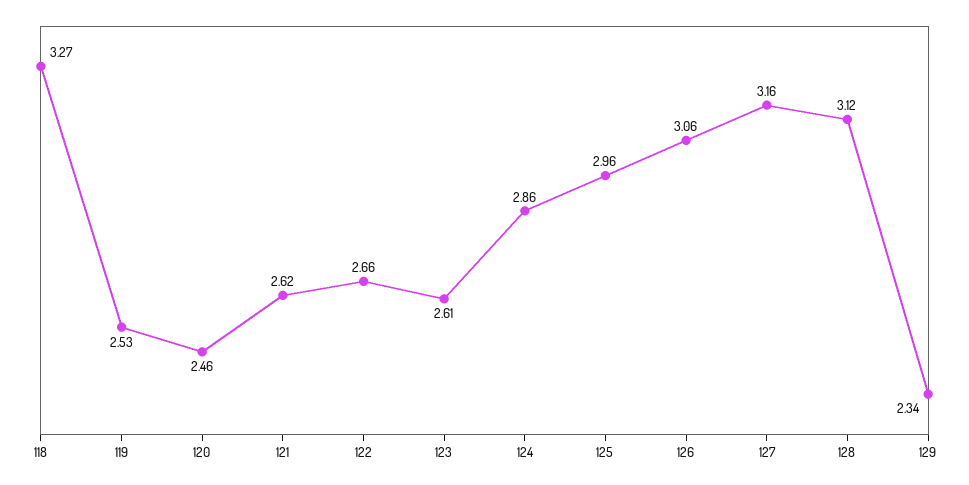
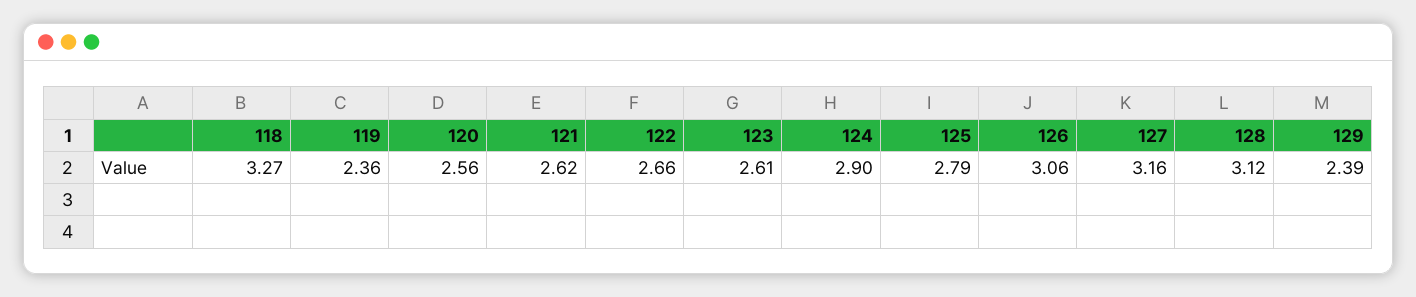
119: 2.53 -> 2.36
120: 2.46 -> 2.56
124: 2.86 -> 2.9
125: 2.96 -> 2.79
129: 2.34 -> 2.39

